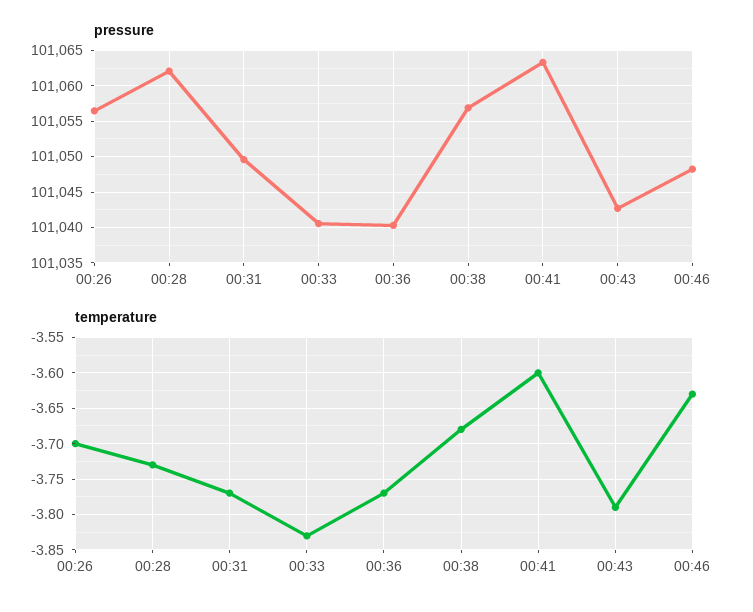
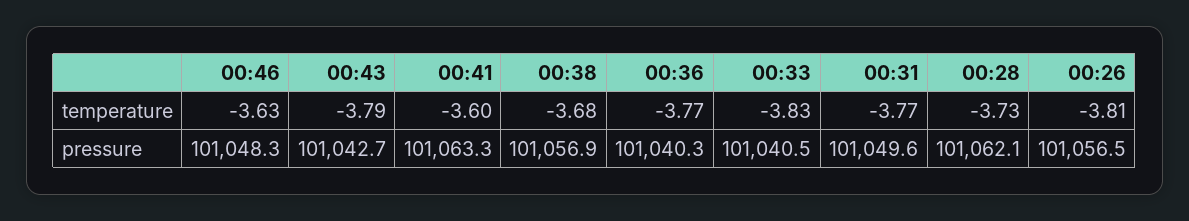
temperature, 00:26: -3.7 -> -3.81

